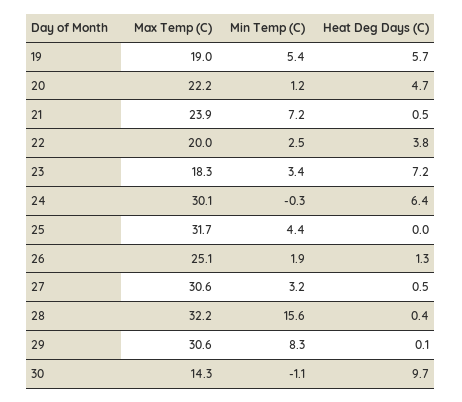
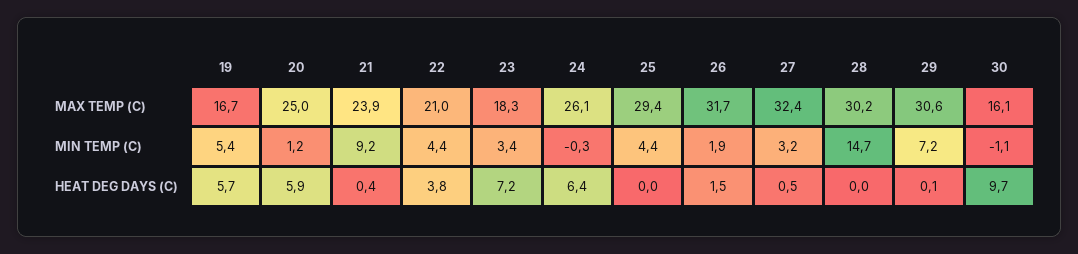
Max Temp (C), 19: 19 -> 16.7
Max Temp (C), 20: 22.2 -> 25
Heat Deg Days (C), 20: 4.7 -> 5.9
Min Temp (C), 21: 7.2 -> 9.2
Heat Deg Days (C), 21: 0.5 -> 0.4
Max Temp (C), 22: 20 -> 21
Min Temp (C), 22: 2.5 -> 4.4
Max Temp (C), 24: 30.1 -> 26.1
Max Temp (C), 25: 31.7 -> 29.4
Max Temp (C), 26: 25.1 -> 31.7
Heat Deg Days (C), 26: 1.3 -> 1.5
Max Temp (C), 27: 30.6 -> 32.4
Max Temp (C), 28: 32.2 -> 30.2
Min Temp (C), 28: 15.6 -> 14.7
Heat Deg Days (C), 28: 0.4 -> 0
Min Temp (C), 29: 8.3 -> 7.2
Max Temp (C), 30: 14.3 -> 16.1

